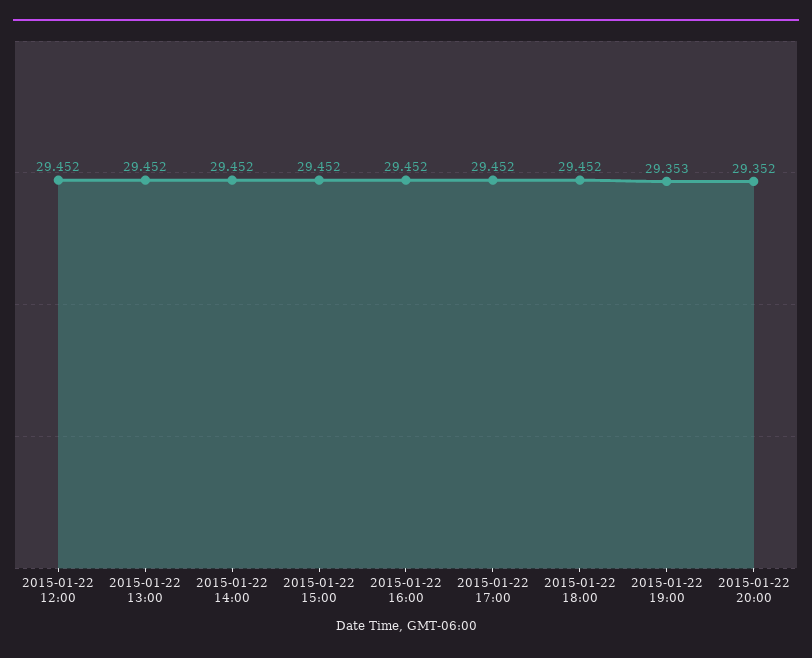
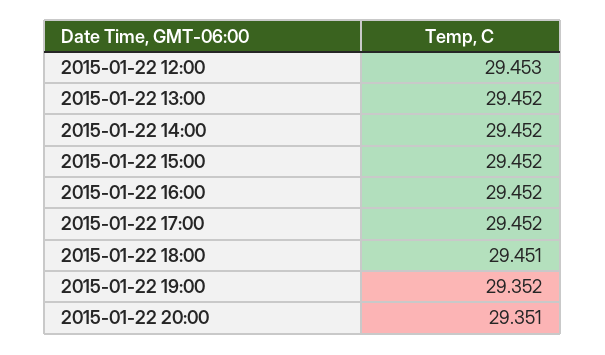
2015-01-22 12:00: 29.452 -> 29.453
2015-01-22 18:00: 29.452 -> 29.451
2015-01-22 19:00: 29.353 -> 29.352
2015-01-22 20:00: 29.352 -> 29.351

